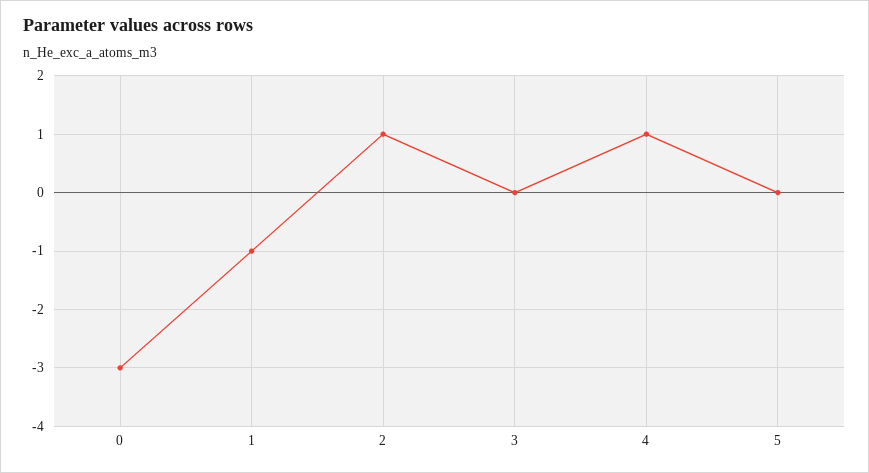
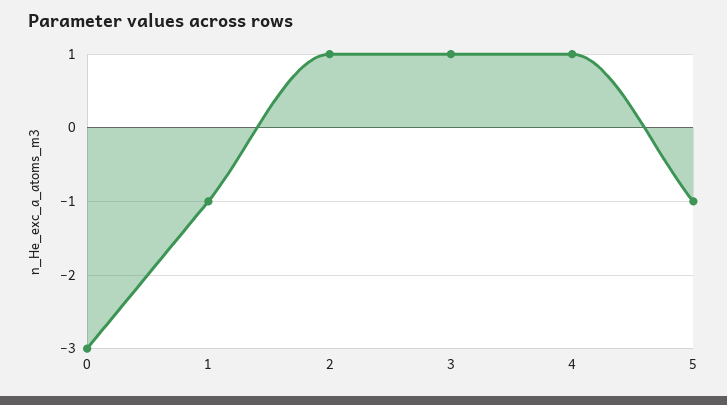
3: 0 -> 1
5: 0 -> -1

